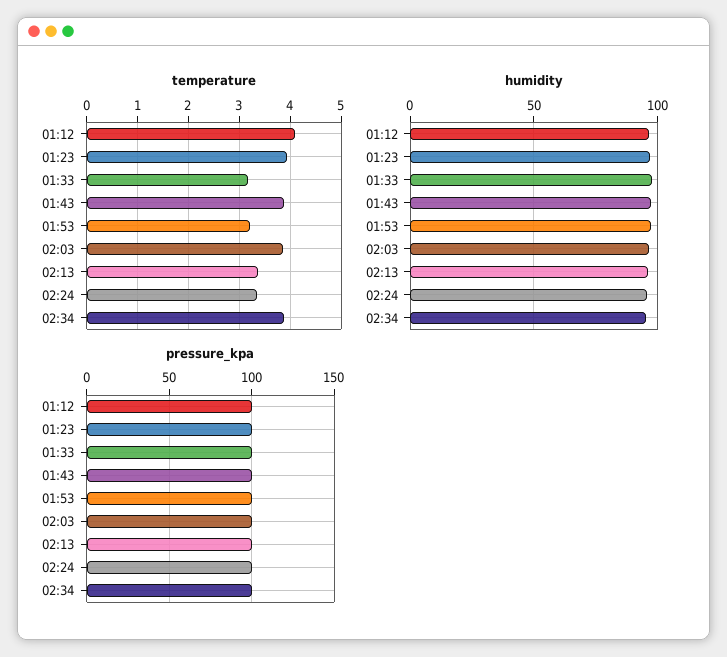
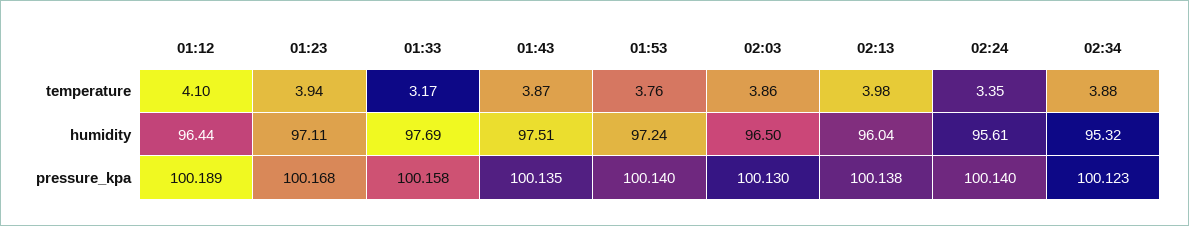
temperature, 01:53: 3.2 -> 3.76
temperature, 02:13: 3.4 -> 3.98

